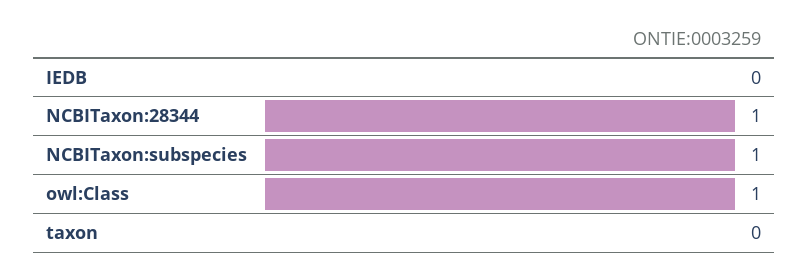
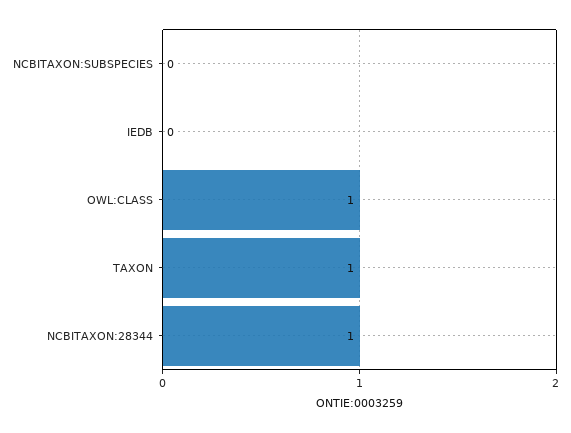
NCBITaxon:subspecies: 1 -> 0
taxon: 0 -> 1

